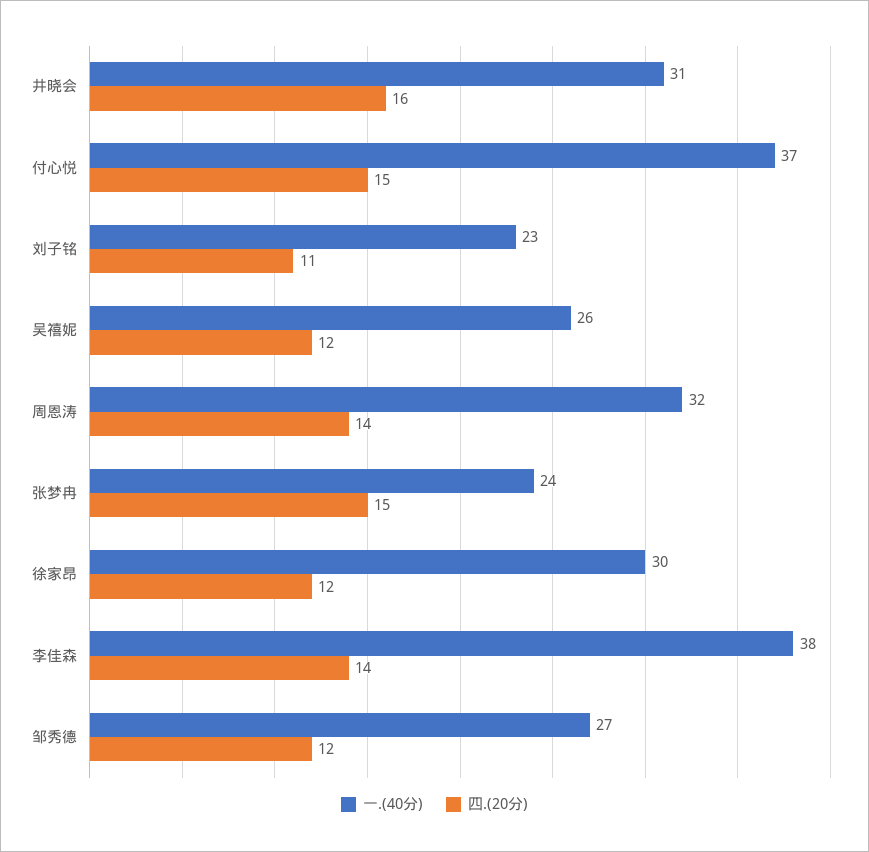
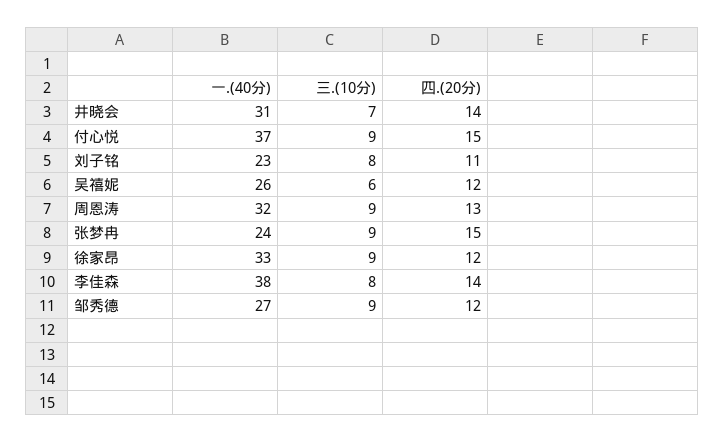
四.(20分), 井晓会: 16 -> 14
四.(20分), 周恩涛: 14 -> 13
一.(40分), 徐家昂: 30 -> 33
三.(10分), 井晓会: none -> 7
三.(10分), 付心悦: none -> 9
三.(10分), 刘子铭: none -> 8
三.(10分), 吴禧妮: none -> 6
三.(10分), 周恩涛: none -> 9
三.(10分), 张梦冉: none -> 9
三.(10分), 徐家昂: none -> 9
三.(10分), 李佳森: none -> 8
三.(10分), 邹秀德: none -> 9

